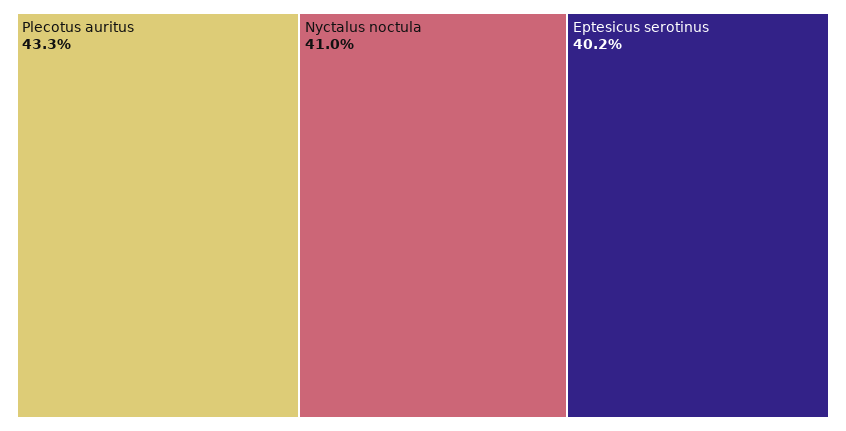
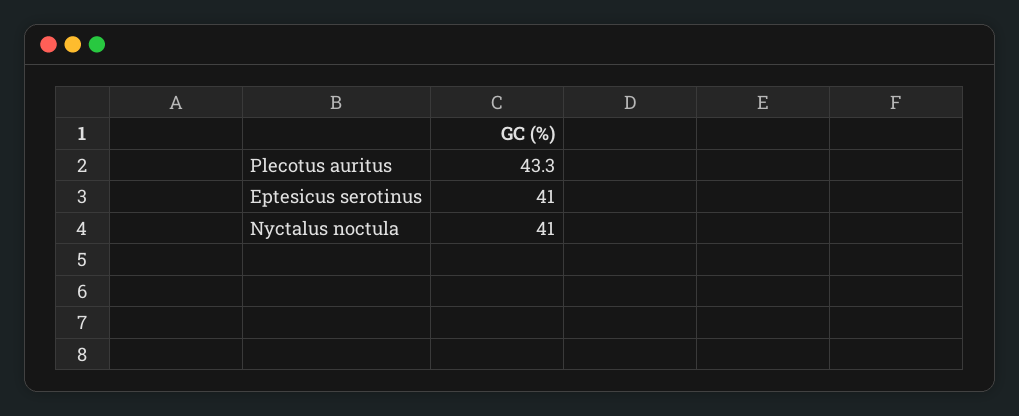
Eptesicus serotinus: 40.2 -> 41

